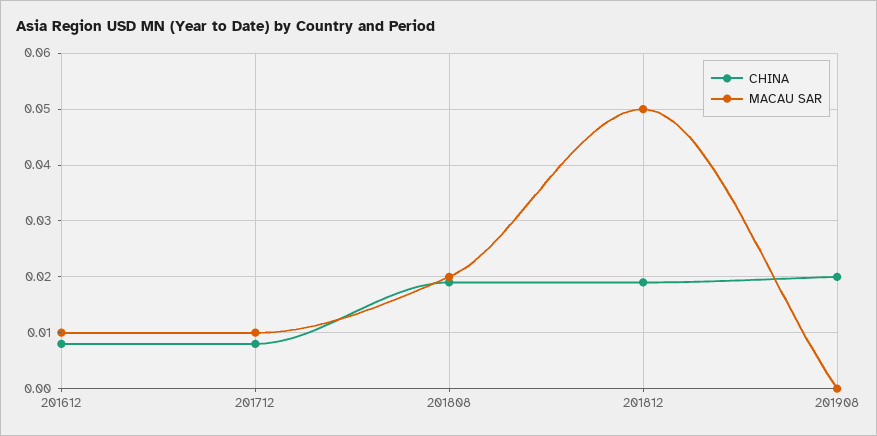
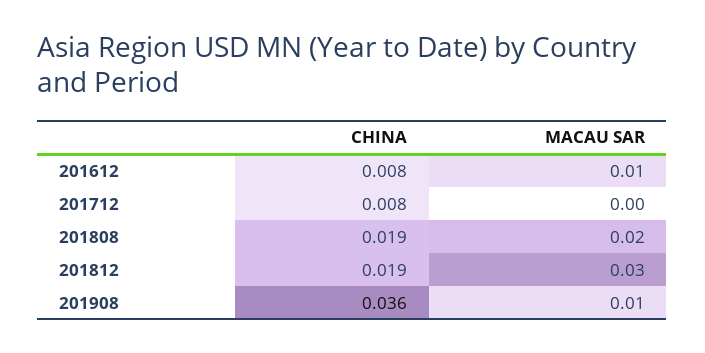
MACAU SAR, 201712: 0.01 -> 0
MACAU SAR, 201812: 0.05 -> 0.03
CHINA, 201908: 0.02 -> 0.036
MACAU SAR, 201908: 0 -> 0.01

